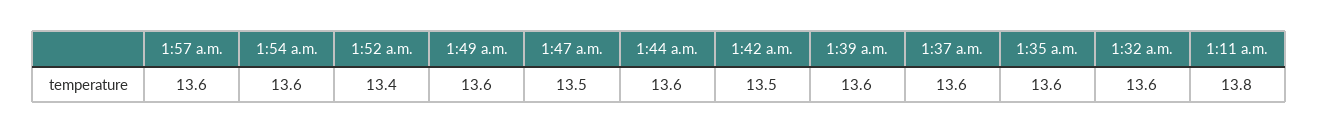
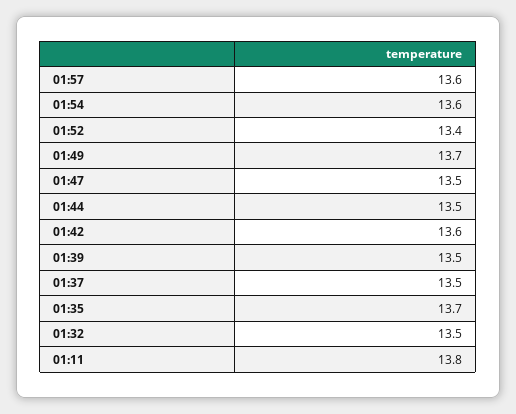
1:49 a.m.: 13.6 -> 13.7
1:44 a.m.: 13.6 -> 13.5
1:42 a.m.: 13.5 -> 13.6
1:39 a.m.: 13.6 -> 13.5
1:37 a.m.: 13.6 -> 13.5
1:35 a.m.: 13.6 -> 13.7
1:32 a.m.: 13.6 -> 13.5

